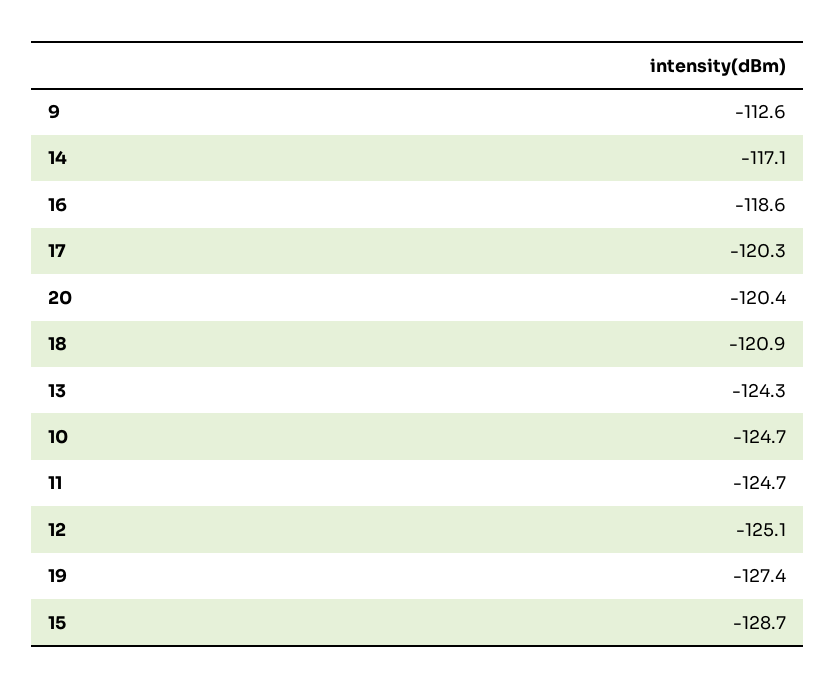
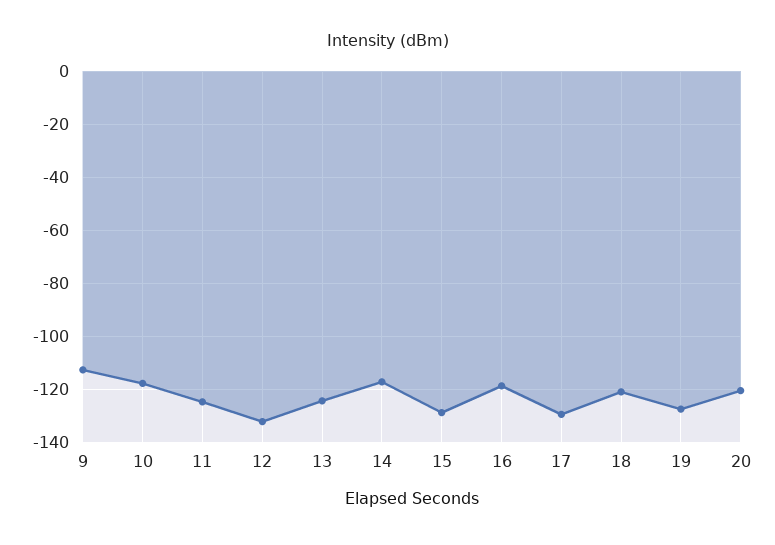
17: -120.3 -> -130
10: -124.7 -> -117.5
12: -125.1 -> -132.5

